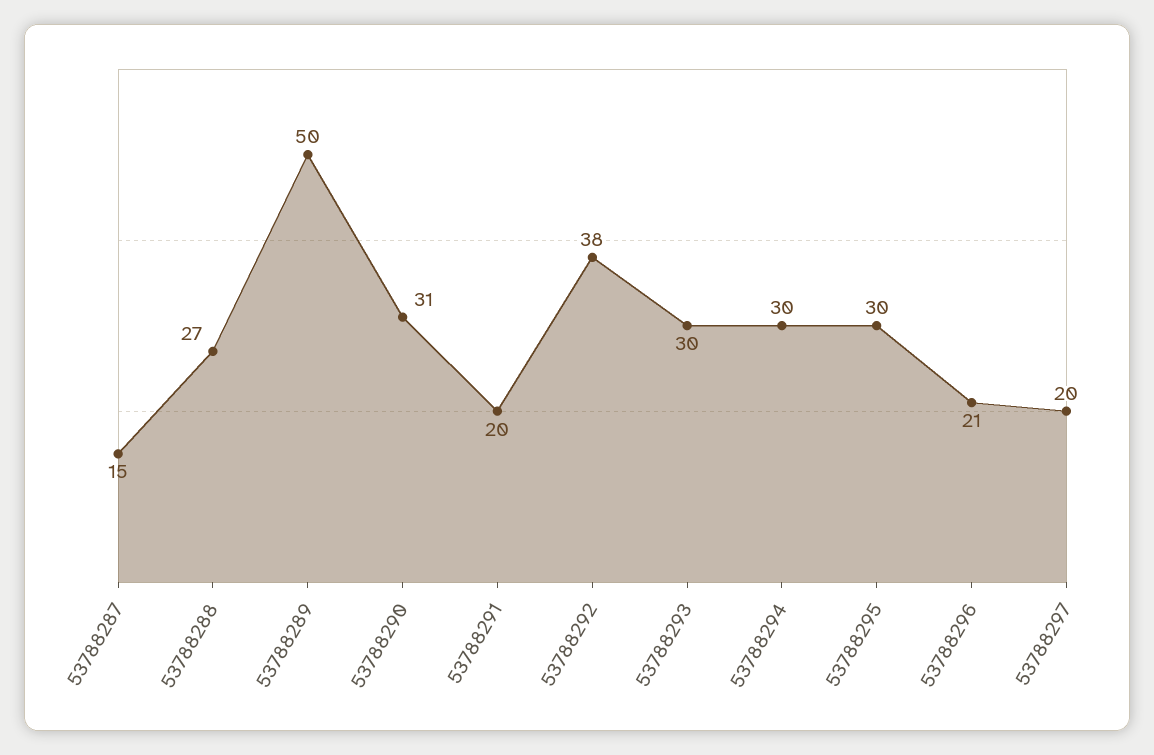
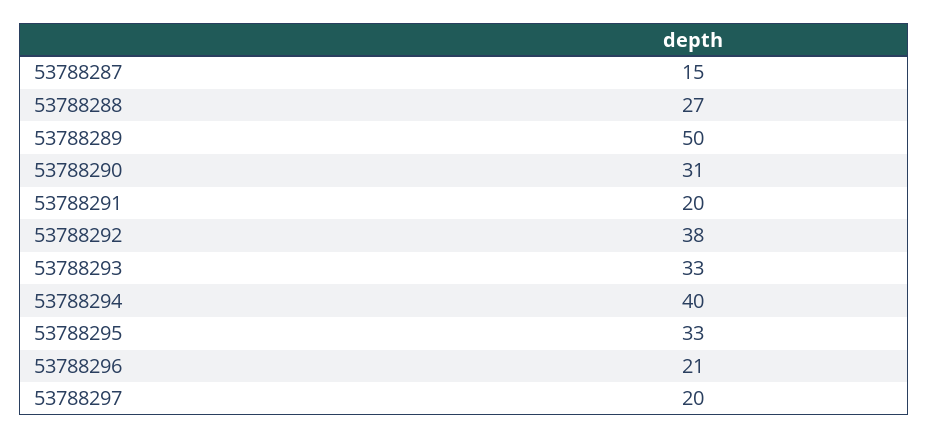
53788293: 30 -> 33
53788294: 30 -> 40
53788295: 30 -> 33

